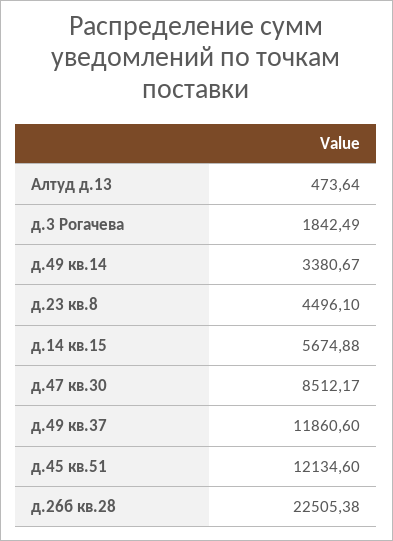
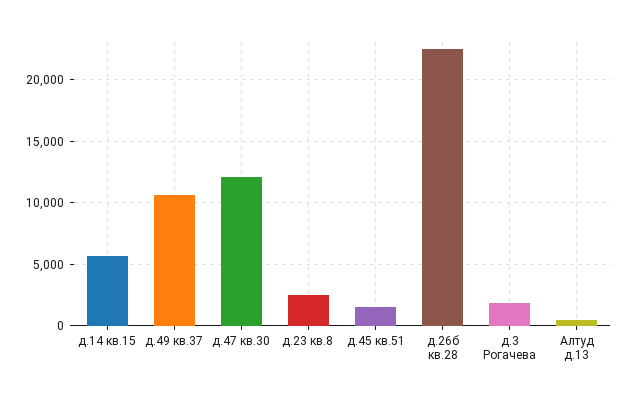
д.49 кв.14: 3380.67 -> none
д.23 кв.8: 4496.1 -> 2500
д.47 кв.30: 8512.17 -> 12000
д.49 кв.37: 11860.6 -> 10500
д.45 кв.51: 12134.6 -> 1500

